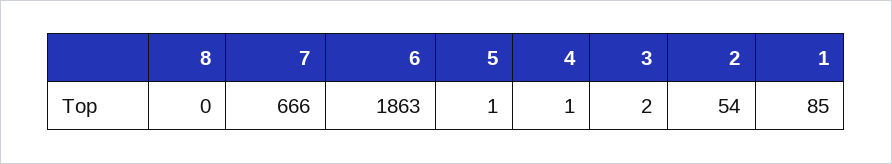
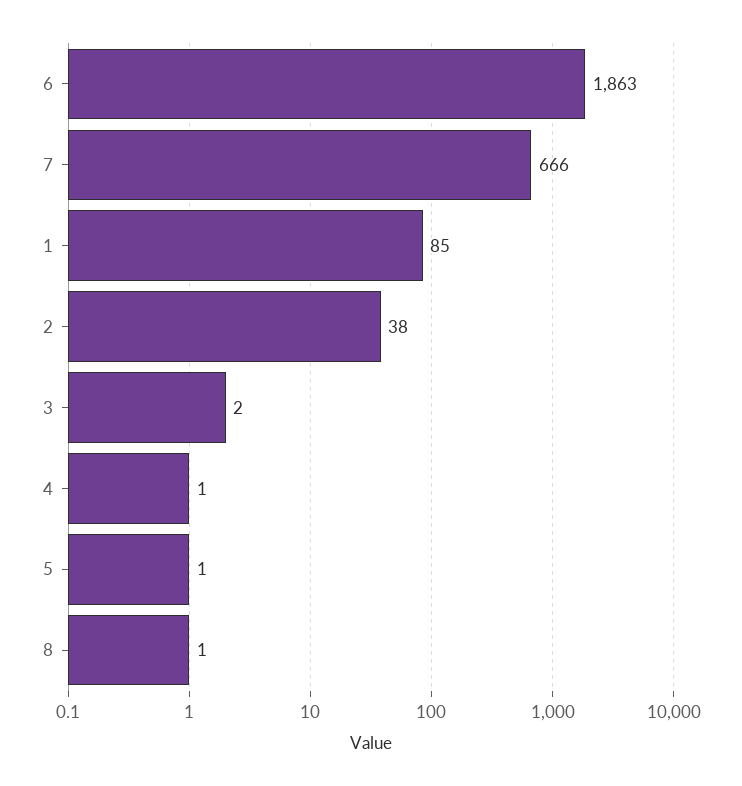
8: 0 -> 1
2: 54 -> 38

